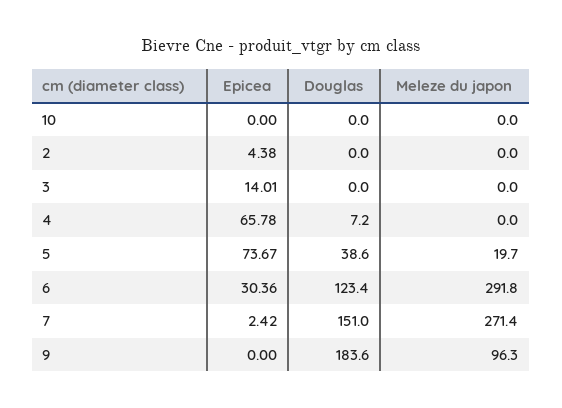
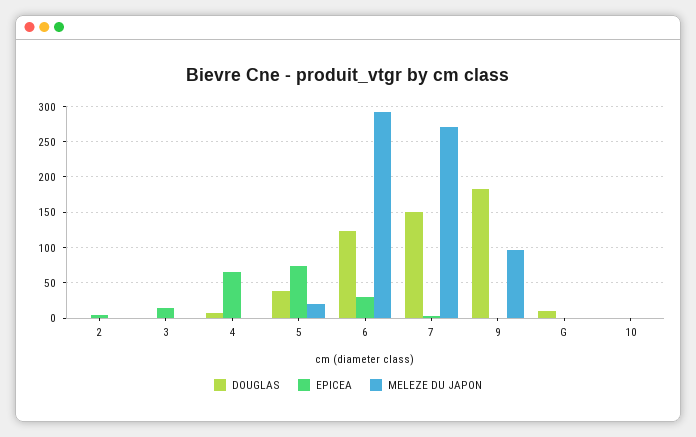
Douglas, G: none -> 10
Epicea, G: none -> 0
Meleze du japon, G: none -> 0

